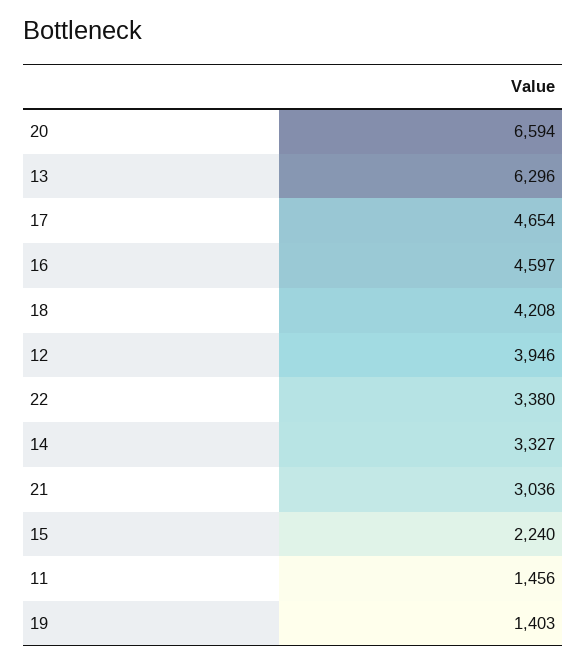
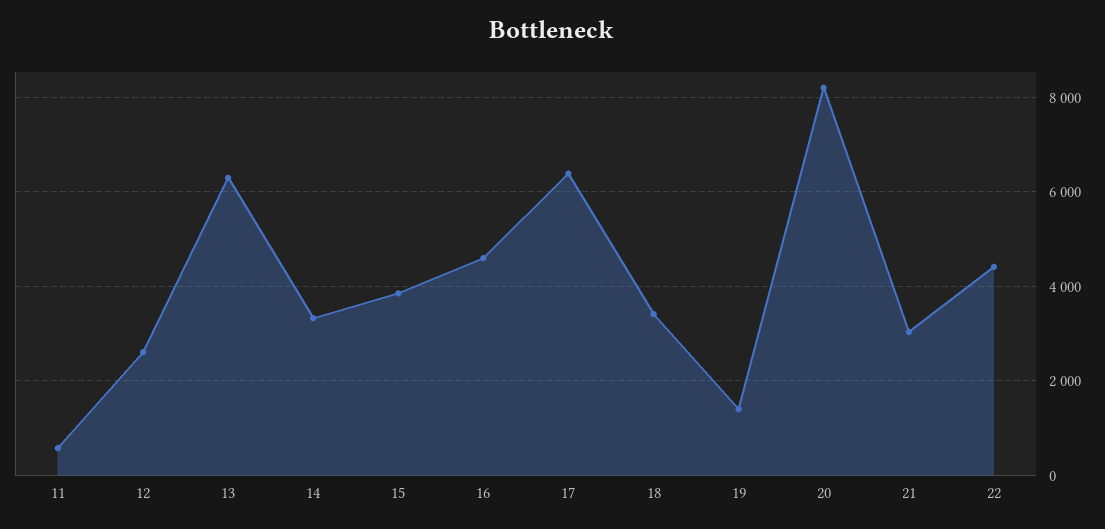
20: 6594 -> 8200
17: 4654 -> 6400
18: 4208 -> 3400
12: 3946 -> 2600
22: 3380 -> 4400
15: 2240 -> 3800
11: 1456 -> 600

